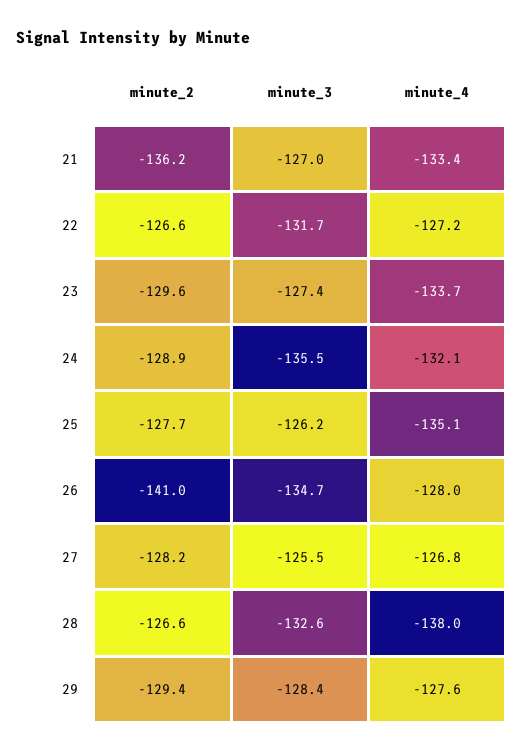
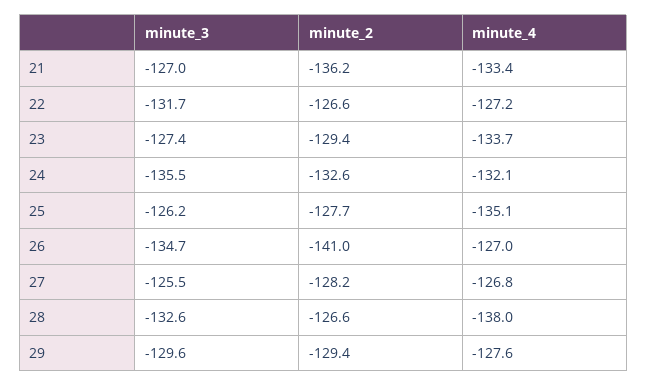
minute_2, 23: -129.6 -> -129.4
minute_2, 24: -128.9 -> -132.6
minute_4, 26: -128 -> -127
minute_3, 29: -128.4 -> -129.6

